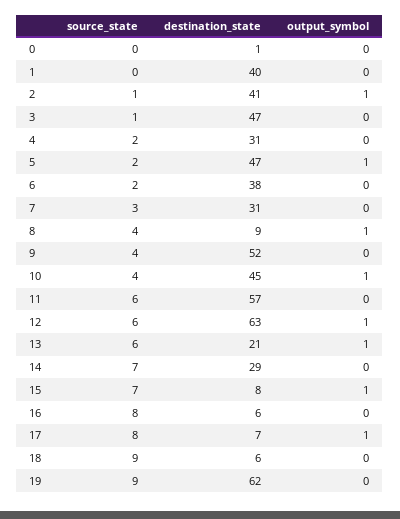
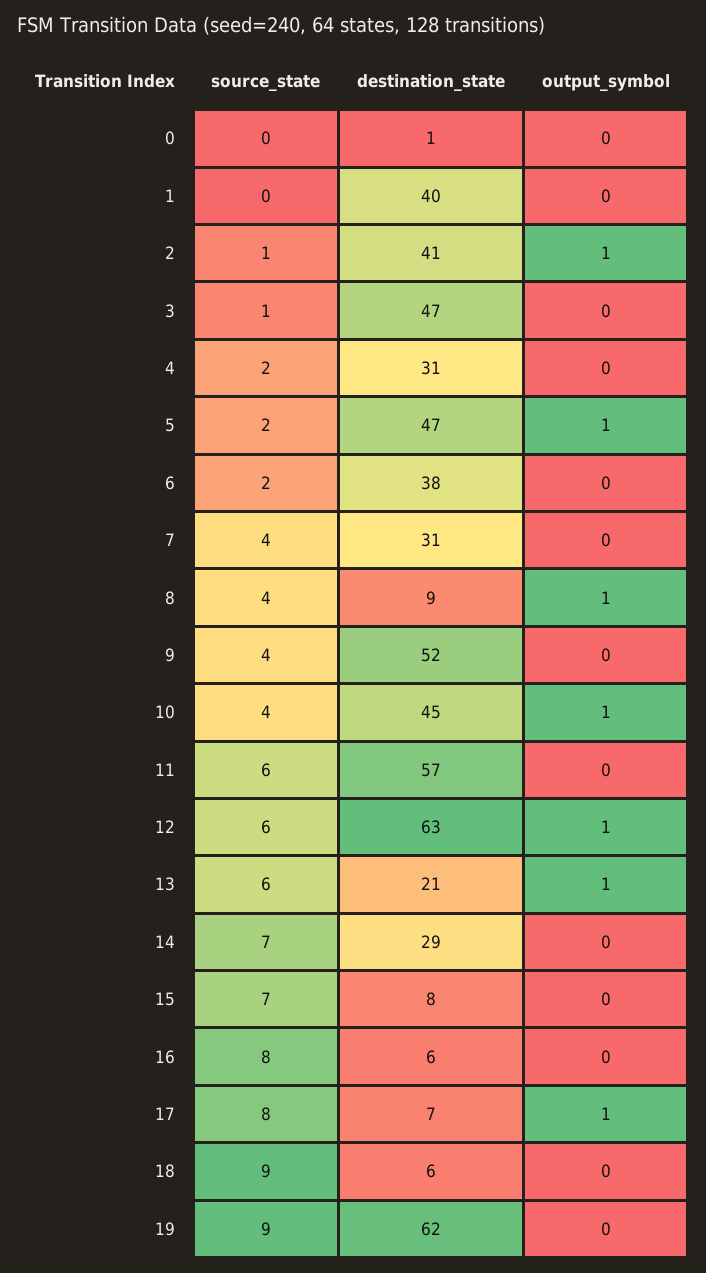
source_state, 7: 3 -> 4
output_symbol, 15: 1 -> 0

